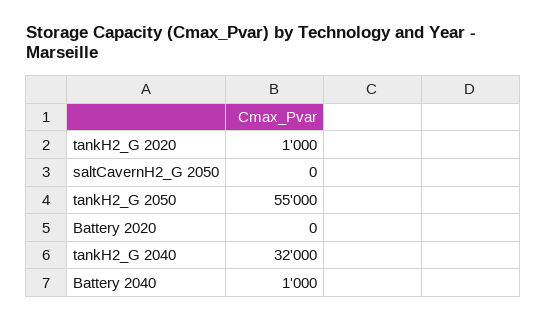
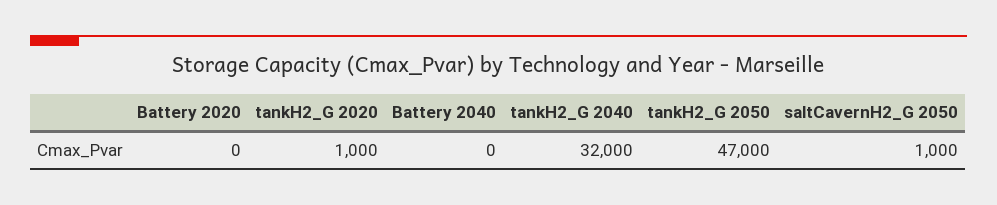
saltCavernH2_G 2050: 0 -> 1000
tankH2_G 2050: 55000 -> 47000
Battery 2040: 1000 -> 0

